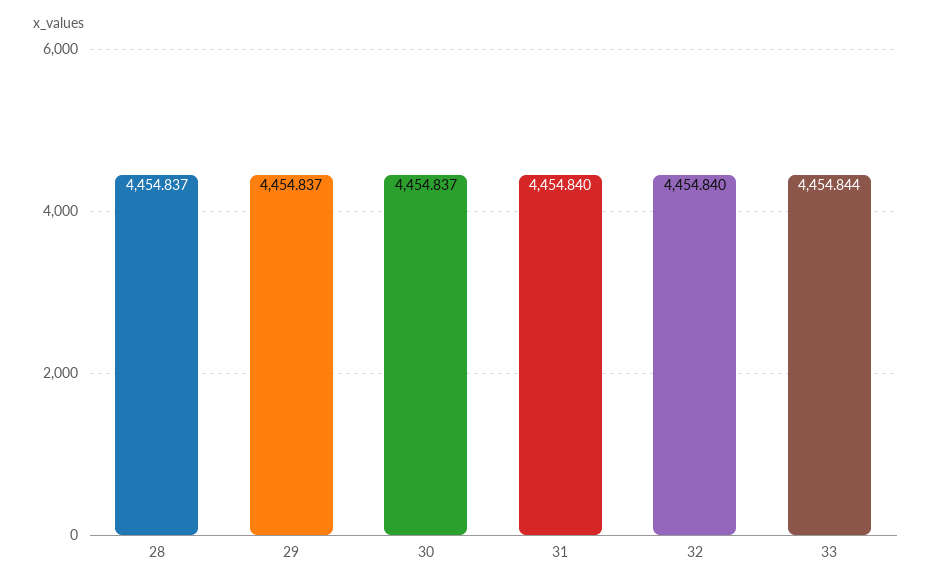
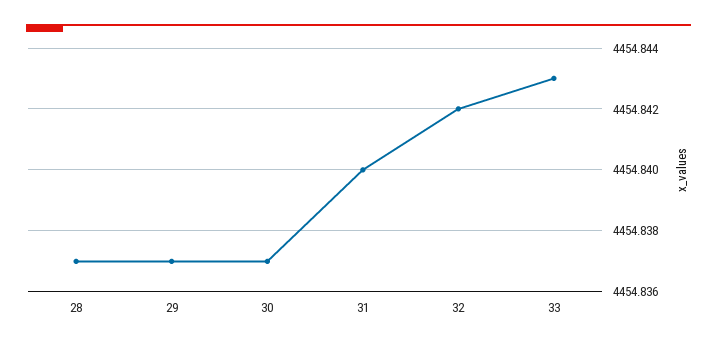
32: 4454.84 -> 4454.842
33: 4454.844 -> 4454.843

